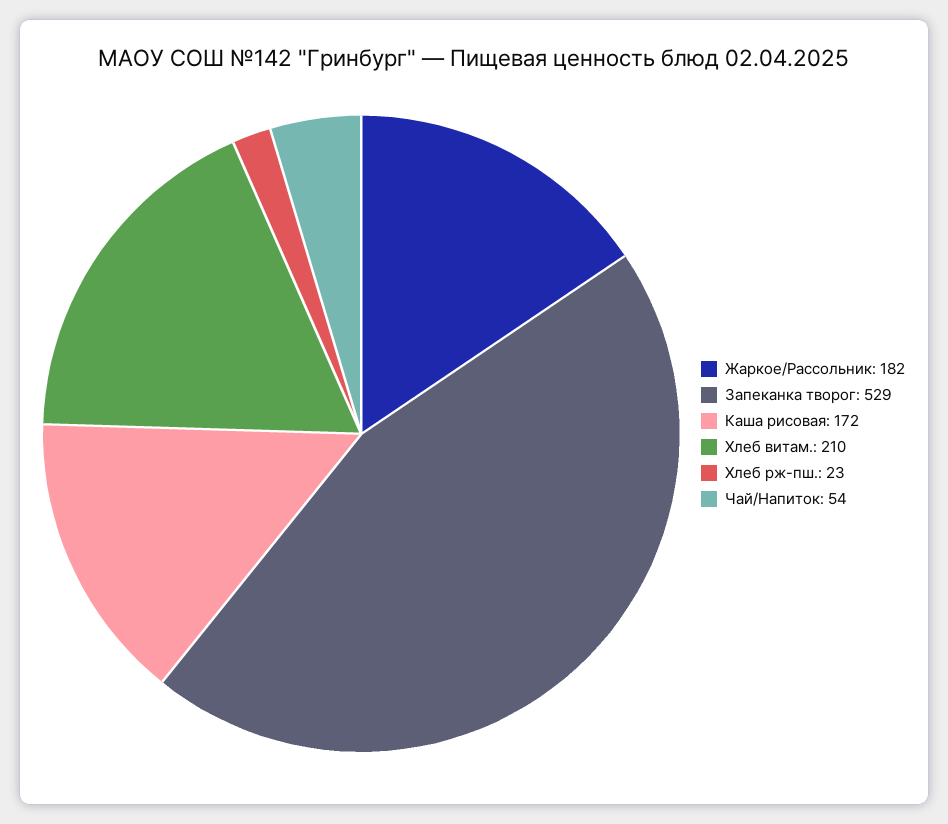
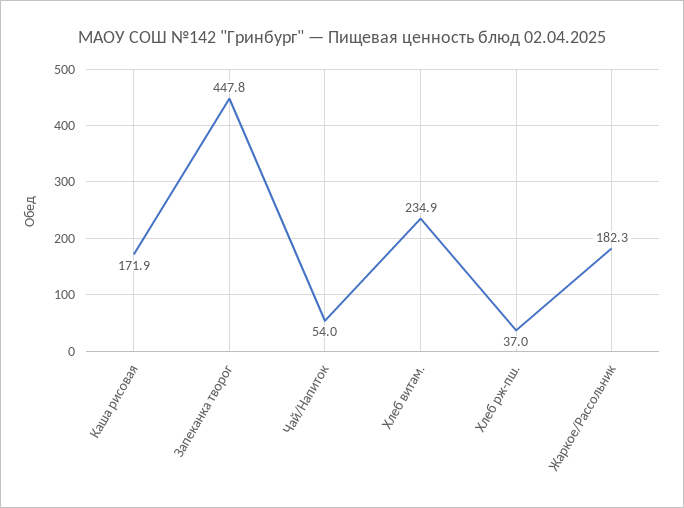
Запеканка творог: 529 -> 447.8
Хлеб витам.: 210 -> 234.9
Хлеб рж-пш.: 23 -> 37

